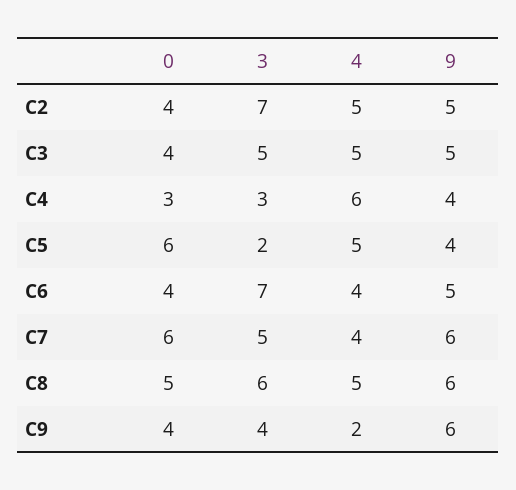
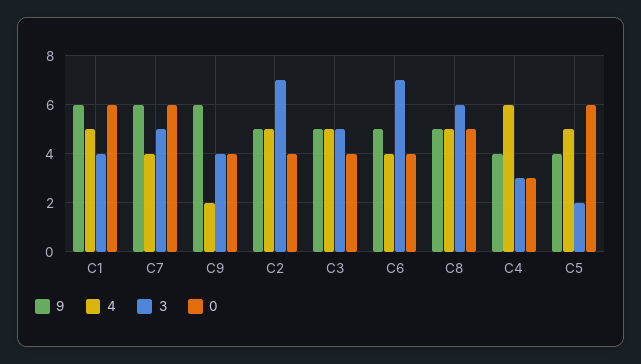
9, C8: 6 -> 5
9, C1: none -> 6
4, C1: none -> 5
3, C1: none -> 4
0, C1: none -> 6

